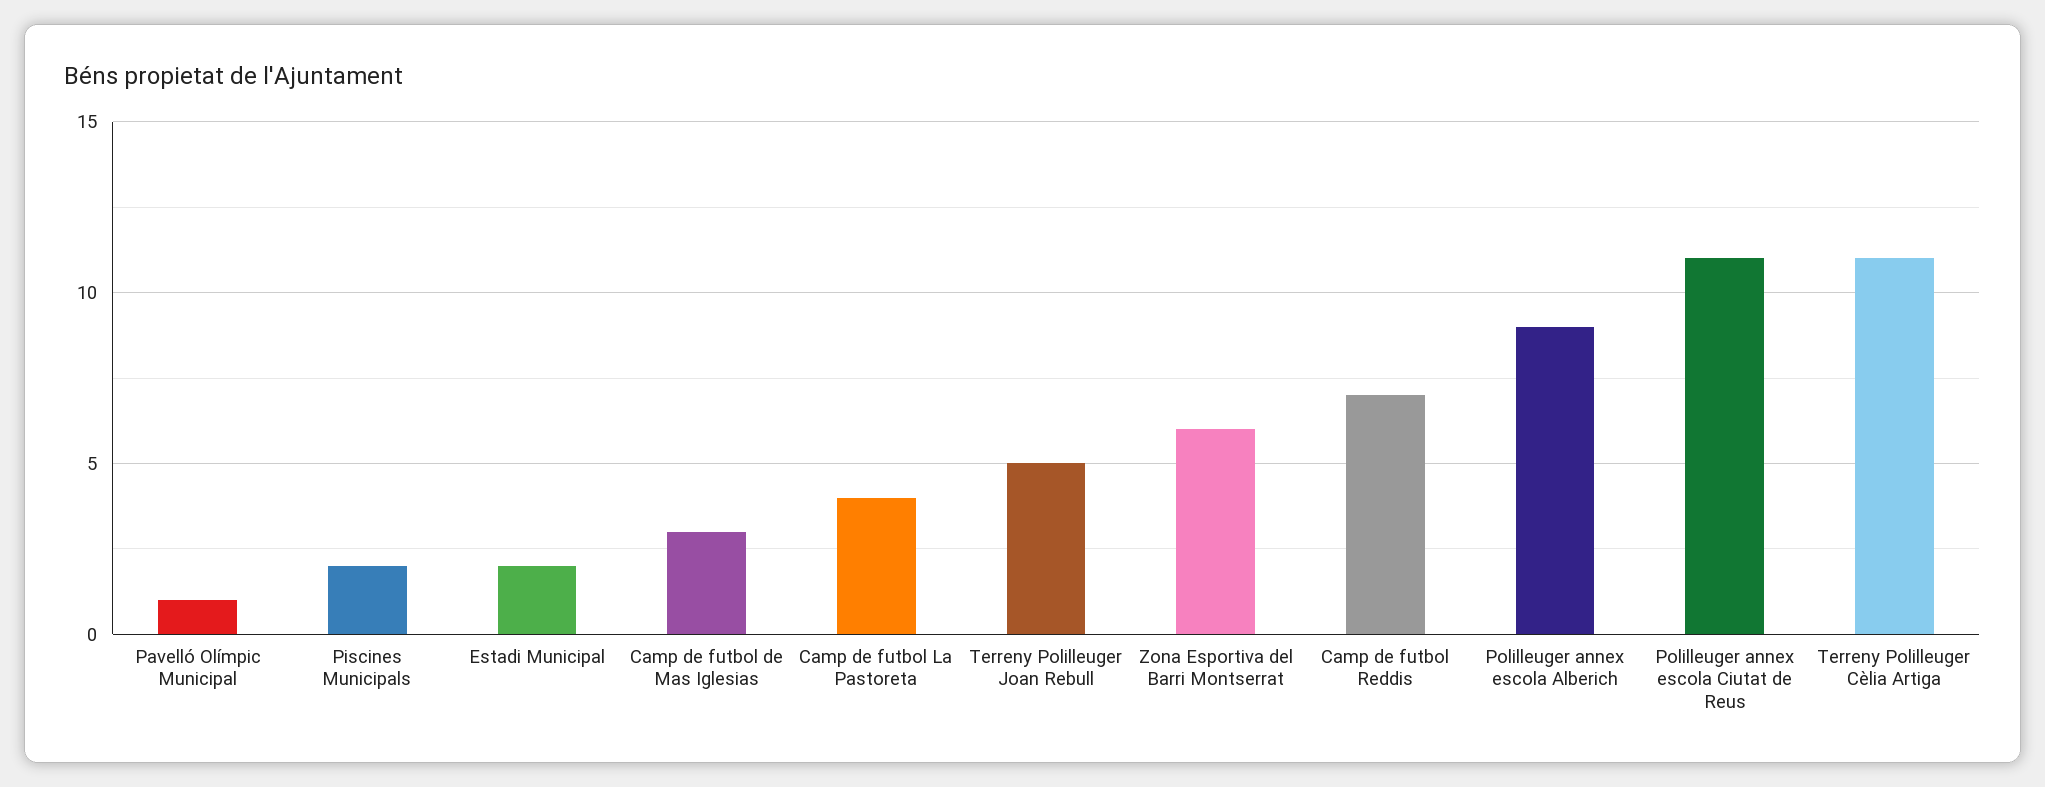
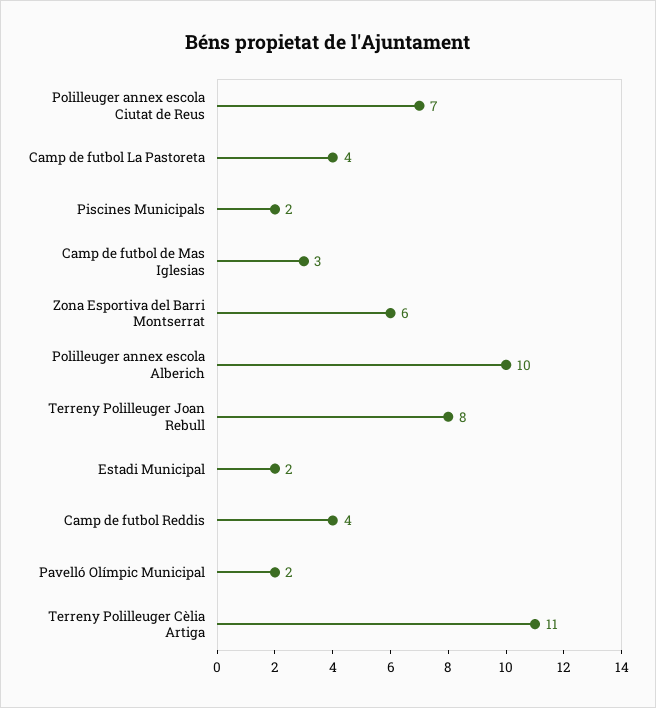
Pavelló Olímpic Municipal: 1 -> 2
Terreny Polilleuger Joan Rebull: 5 -> 8
Camp de futbol Reddis: 7 -> 4
Polilleuger annex escola Alberich: 9 -> 10
Polilleuger annex escola Ciutat de Reus: 11 -> 7

